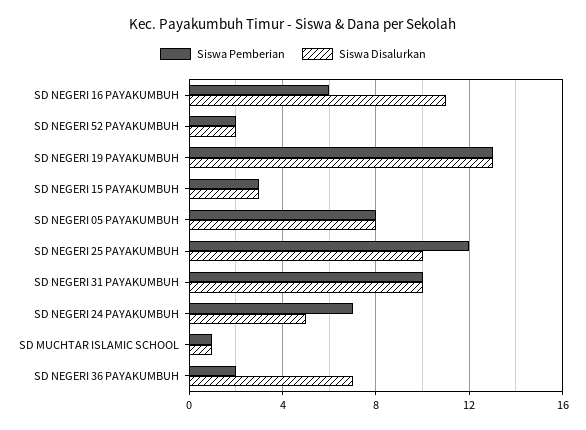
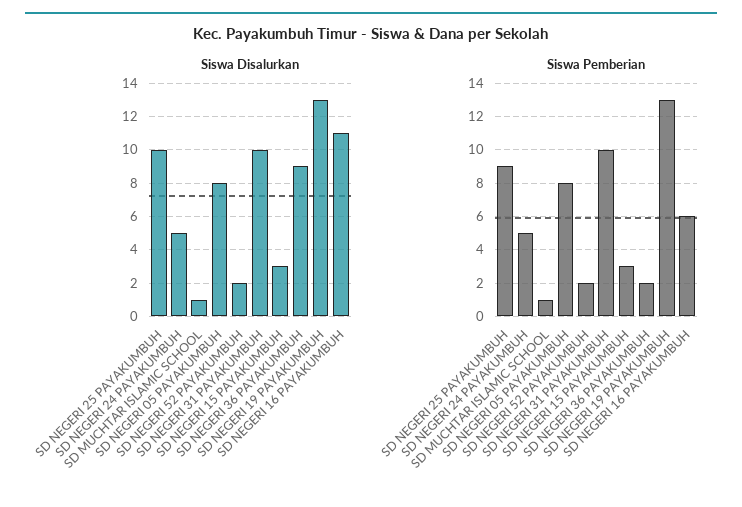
Siswa Pemberian, SD NEGERI 25 PAYAKUMBUH: 12 -> 9
Siswa Pemberian, SD NEGERI 24 PAYAKUMBUH: 7 -> 5
Siswa Disalurkan, SD NEGERI 36 PAYAKUMBUH: 7 -> 9

